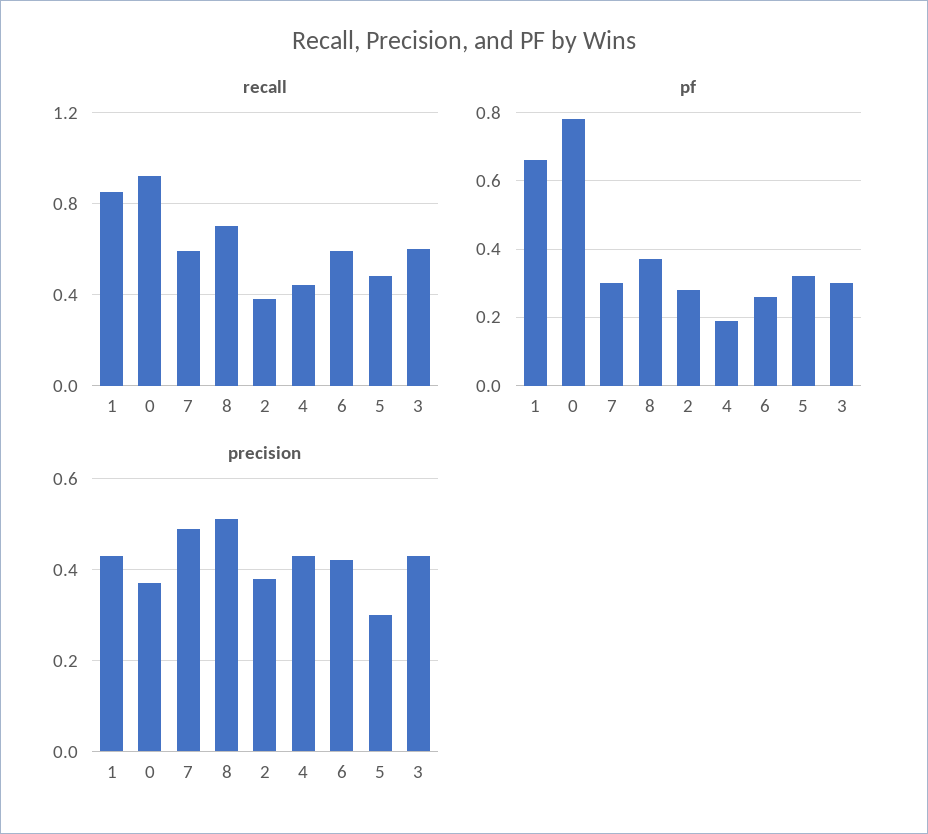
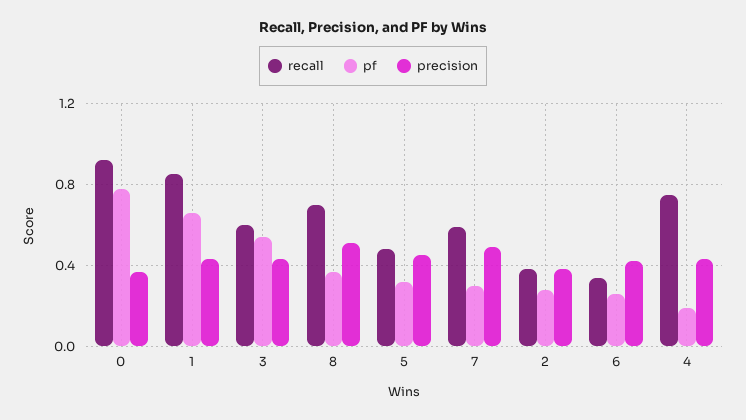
recall, 4: 0.45 -> 0.75
recall, 6: 0.6 -> 0.35
pf, 3: 0.3 -> 0.55
precision, 5: 0.3 -> 0.45

